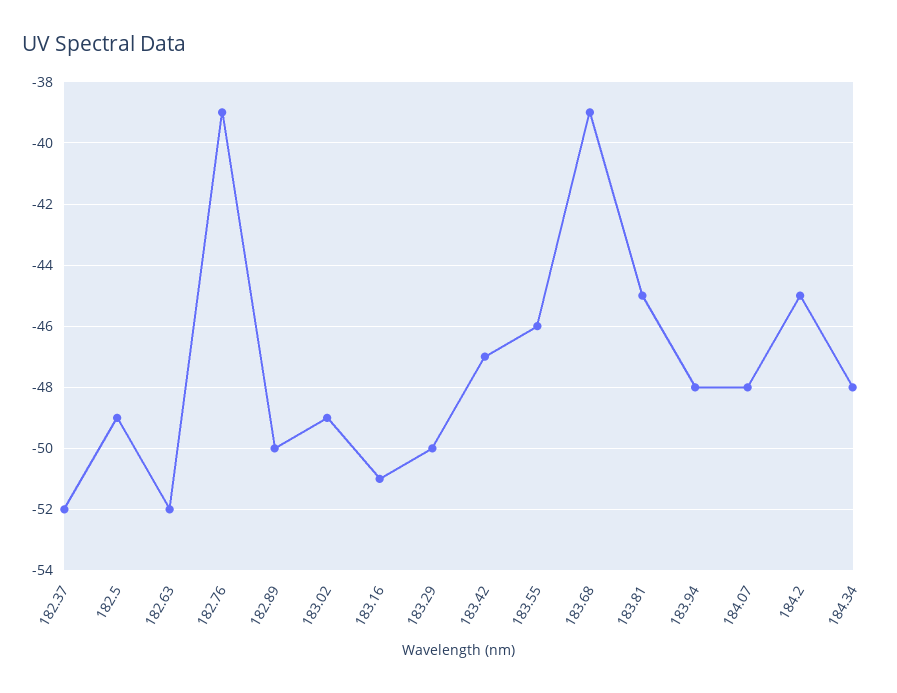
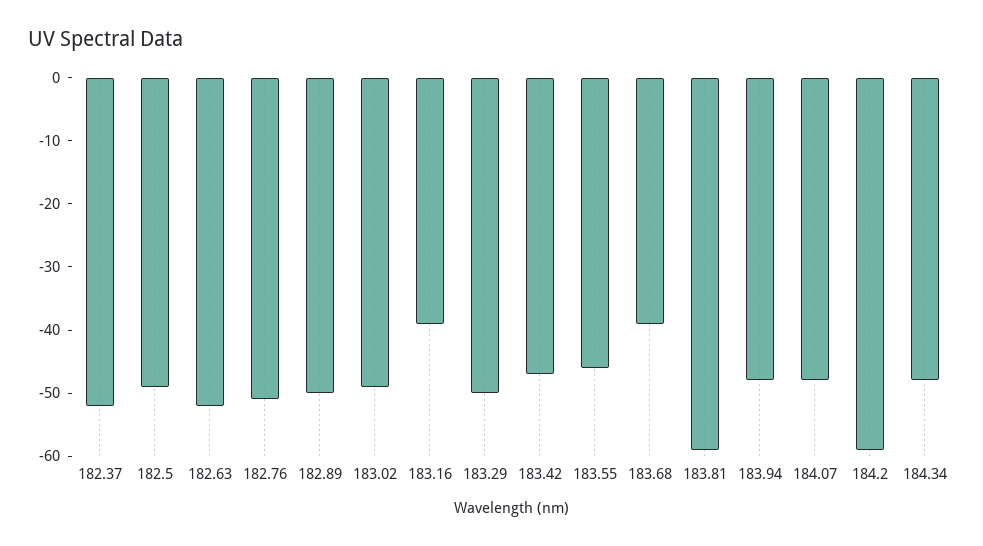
182.76: -39 -> -50
183.16: -51 -> -40
183.81: -45 -> -60
184.2: -45 -> -60

